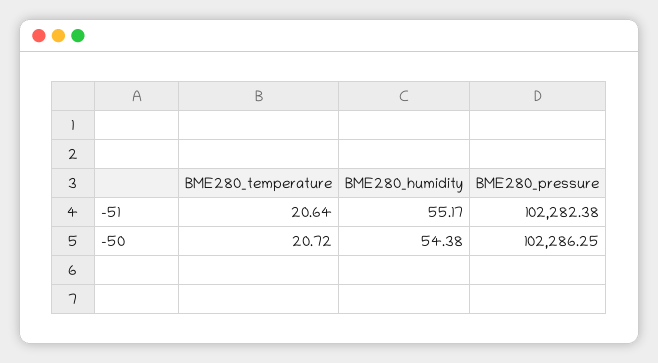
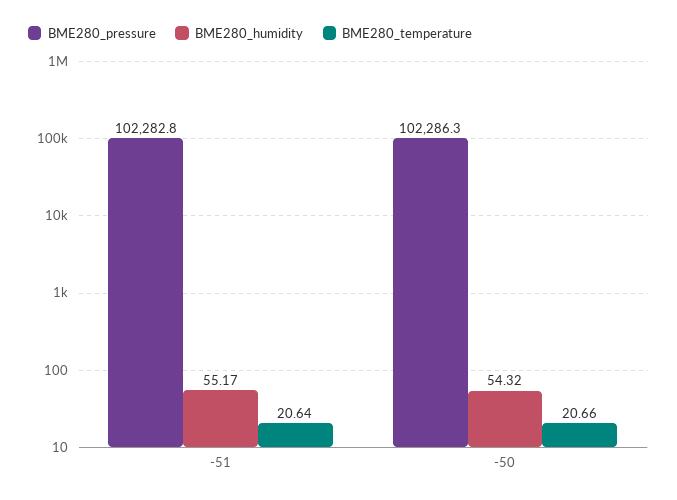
BME280_pressure, -51: 102282.38 -> 102282.8
BME280_temperature, -50: 20.72 -> 20.66
BME280_humidity, -50: 54.38 -> 54.32

